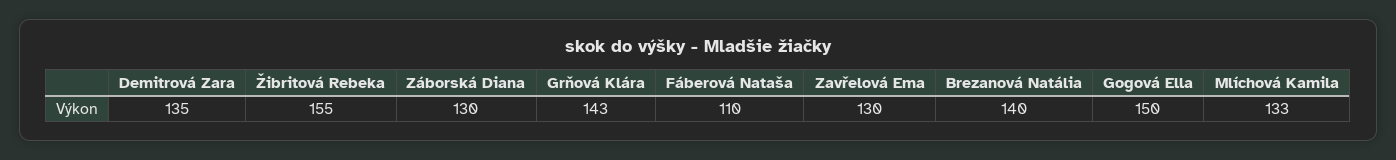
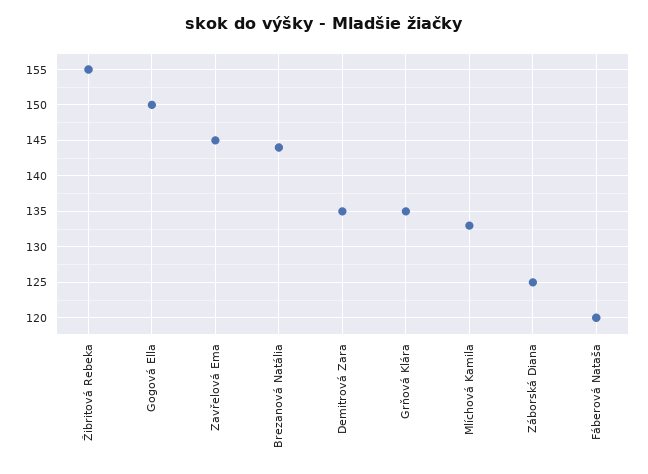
Záborská Diana: 130 -> 125
Grňová Klára: 143 -> 135
Fáberová Nataša: 110 -> 120
Zavřelová Ema: 130 -> 145
Brezanová Natália: 140 -> 144

